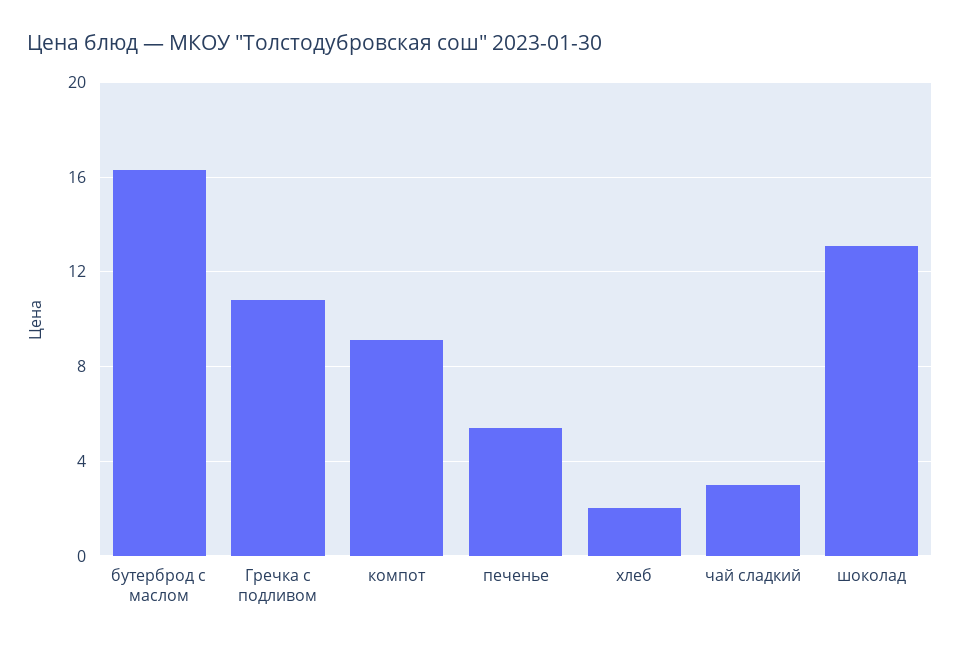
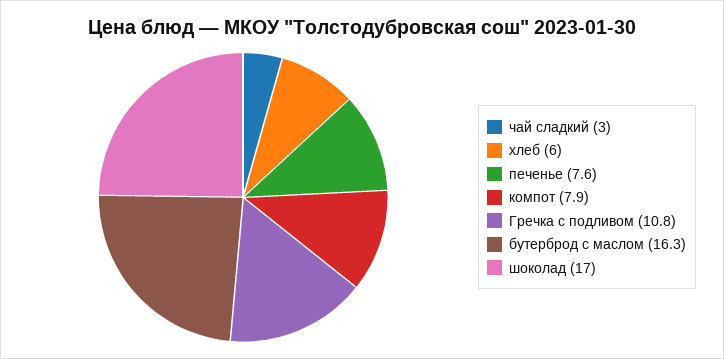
компот: 9 -> 7.9
печенье: 5.5 -> 7.6
хлеб: 2 -> 6
шоколад: 13 -> 17

